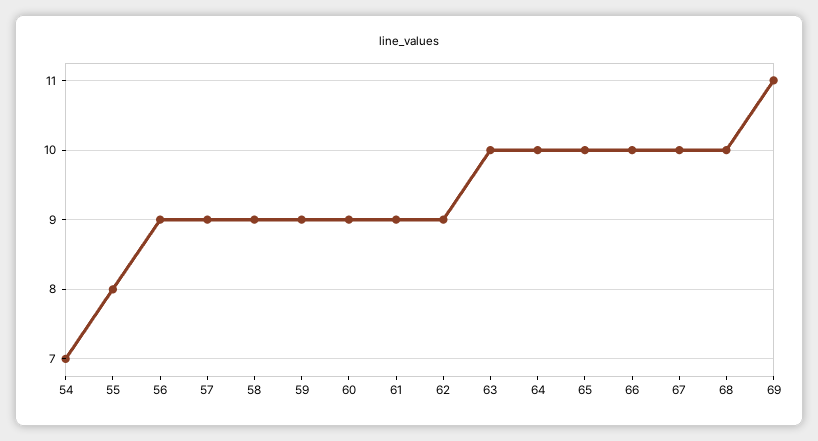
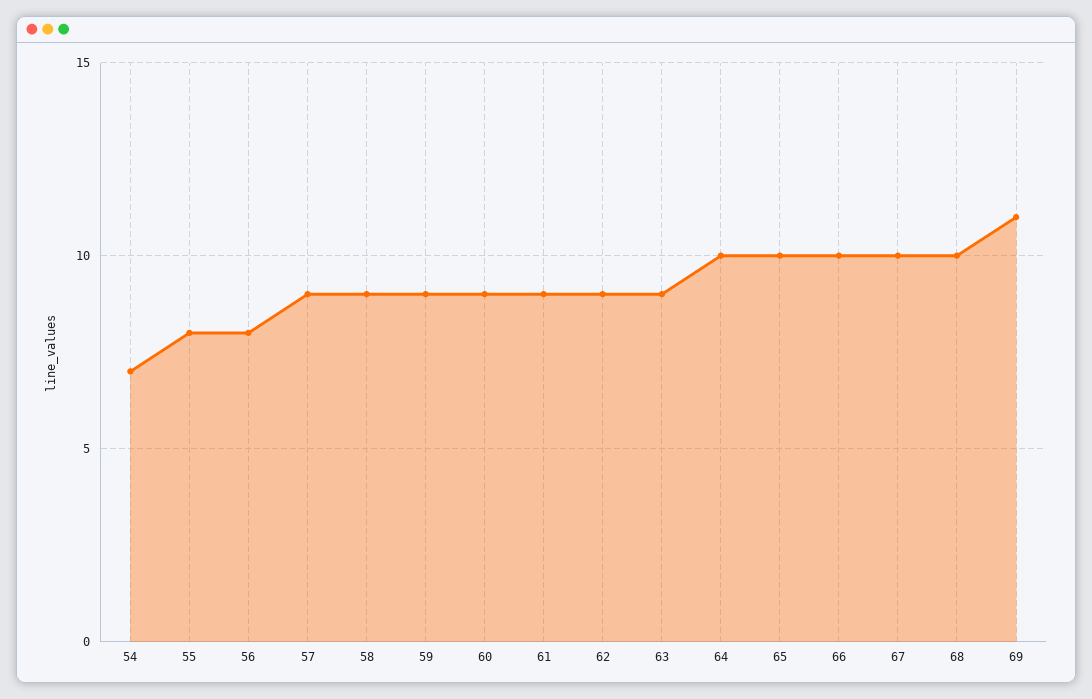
56: 9 -> 8
63: 10 -> 9

